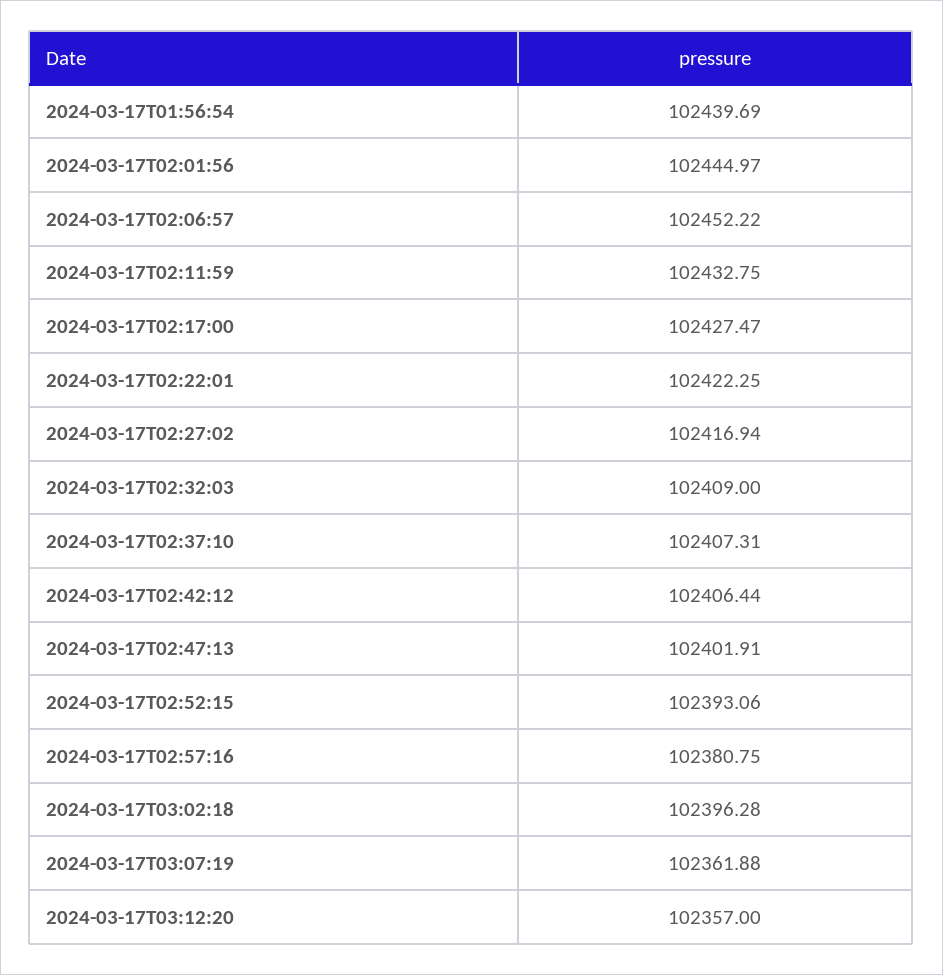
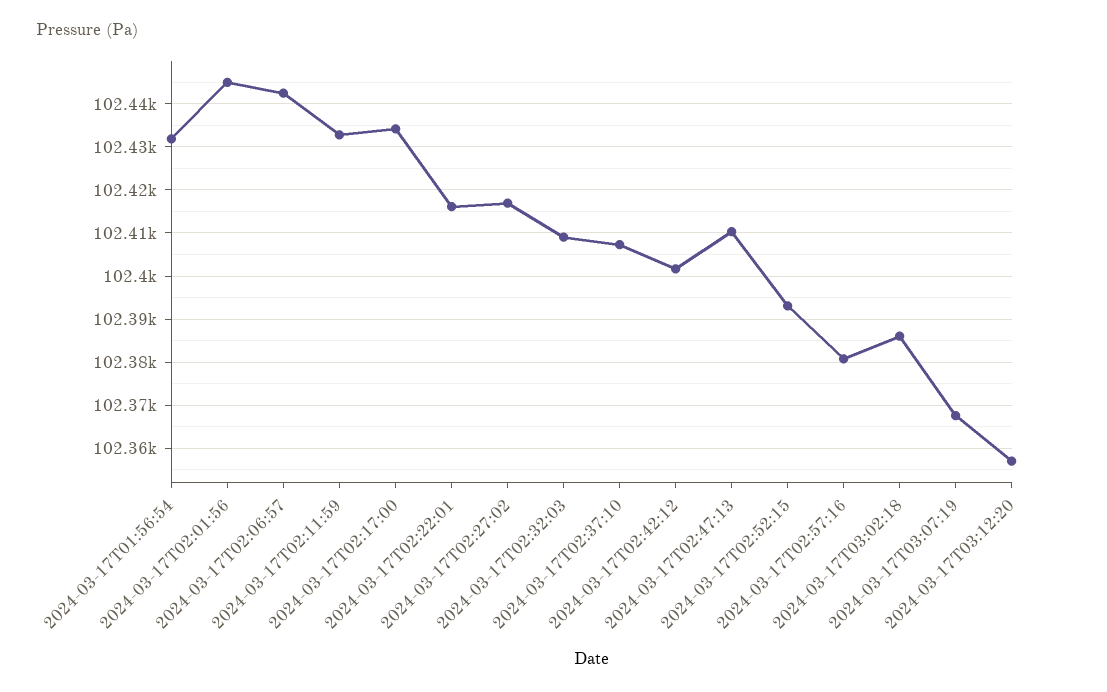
2024-03-17T01:56:54: 102439.69 -> 102432
2024-03-17T02:06:57: 102452.22 -> 102442
2024-03-17T02:17:00: 102427.47 -> 102434
2024-03-17T02:22:01: 102422.25 -> 102416
2024-03-17T02:42:12: 102406.44 -> 102402
2024-03-17T02:47:13: 102401.91 -> 102410
2024-03-17T03:02:18: 102396.28 -> 102386
2024-03-17T03:07:19: 102361.88 -> 102368

